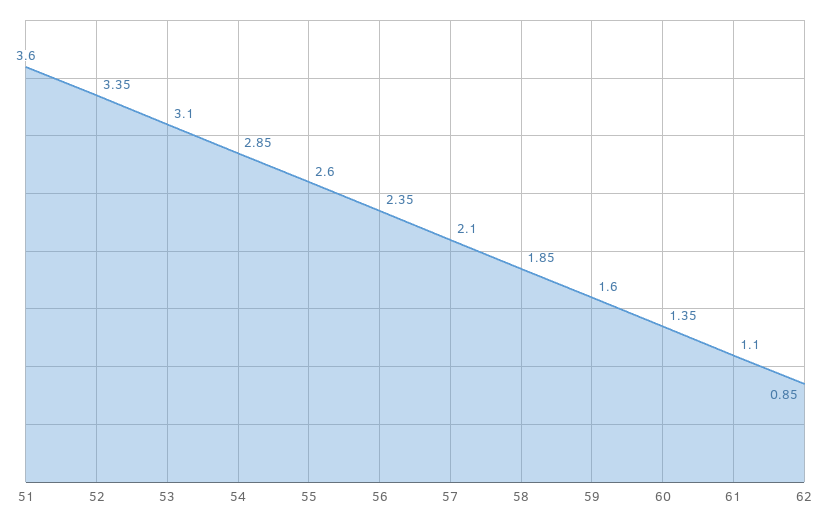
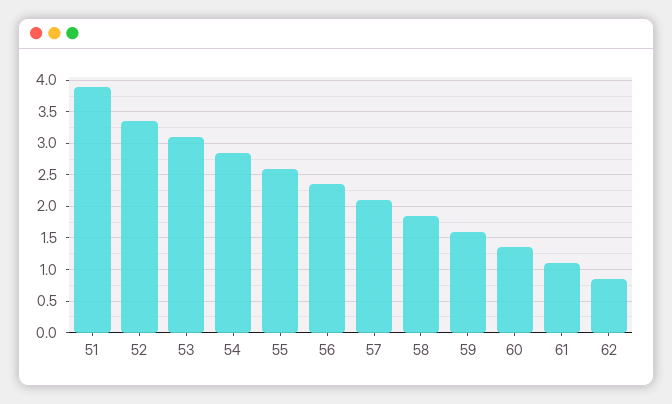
51: 3.6 -> 3.9

